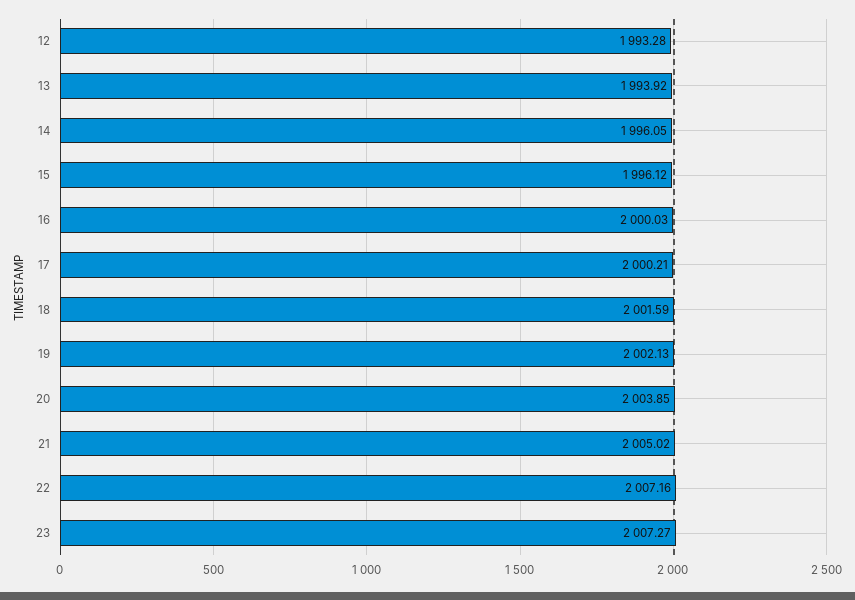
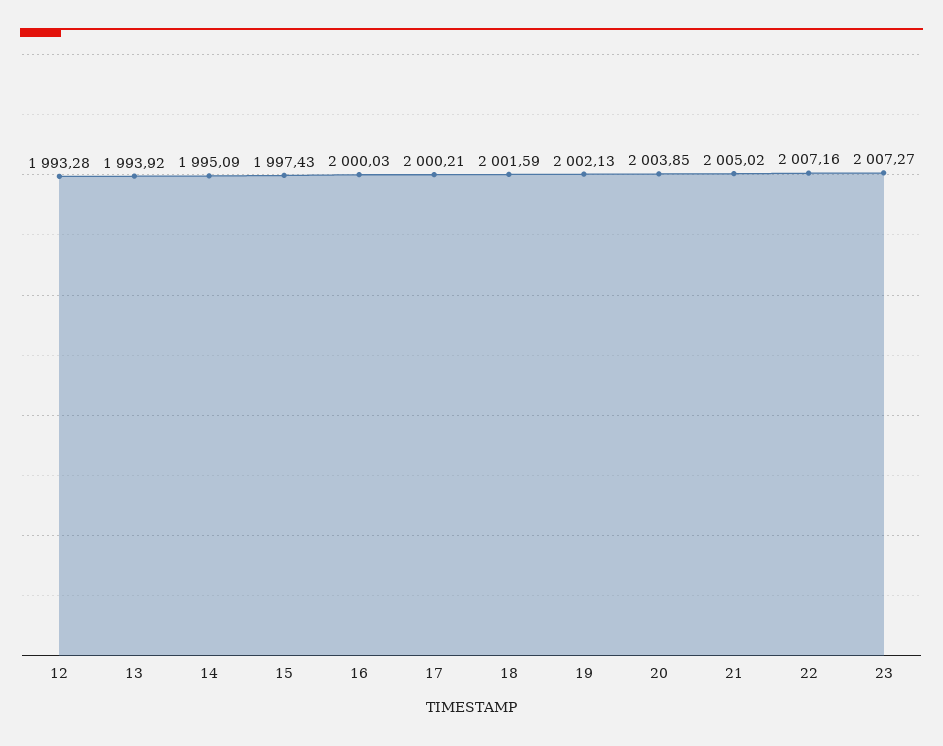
14: 1996.05 -> 1995.09
15: 1996.12 -> 1997.43

